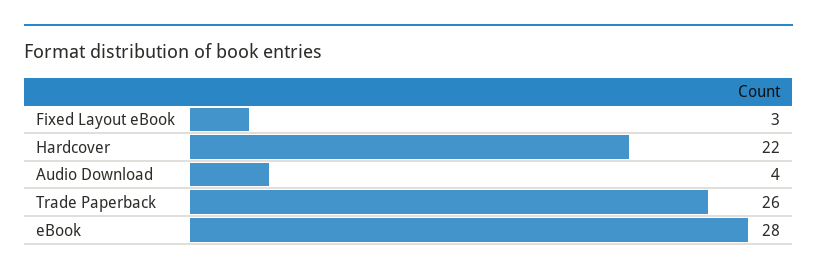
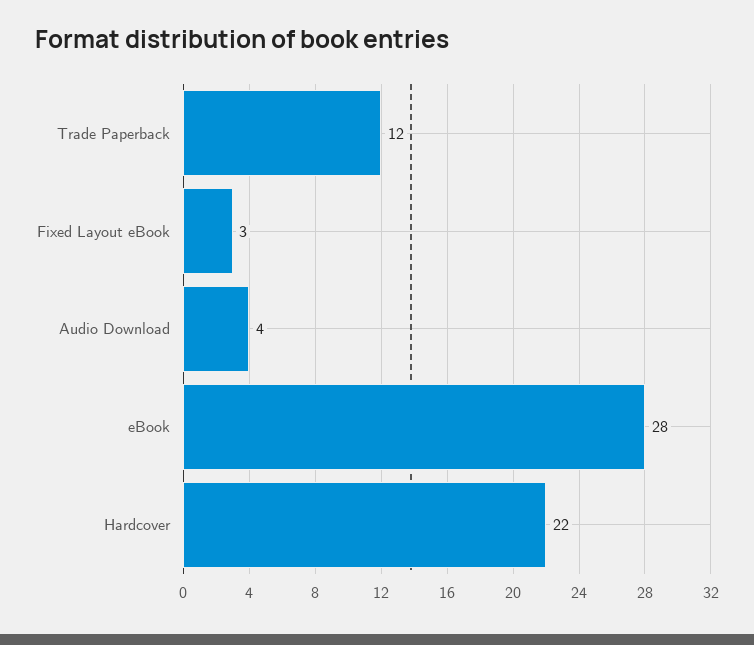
Trade Paperback: 26 -> 12

